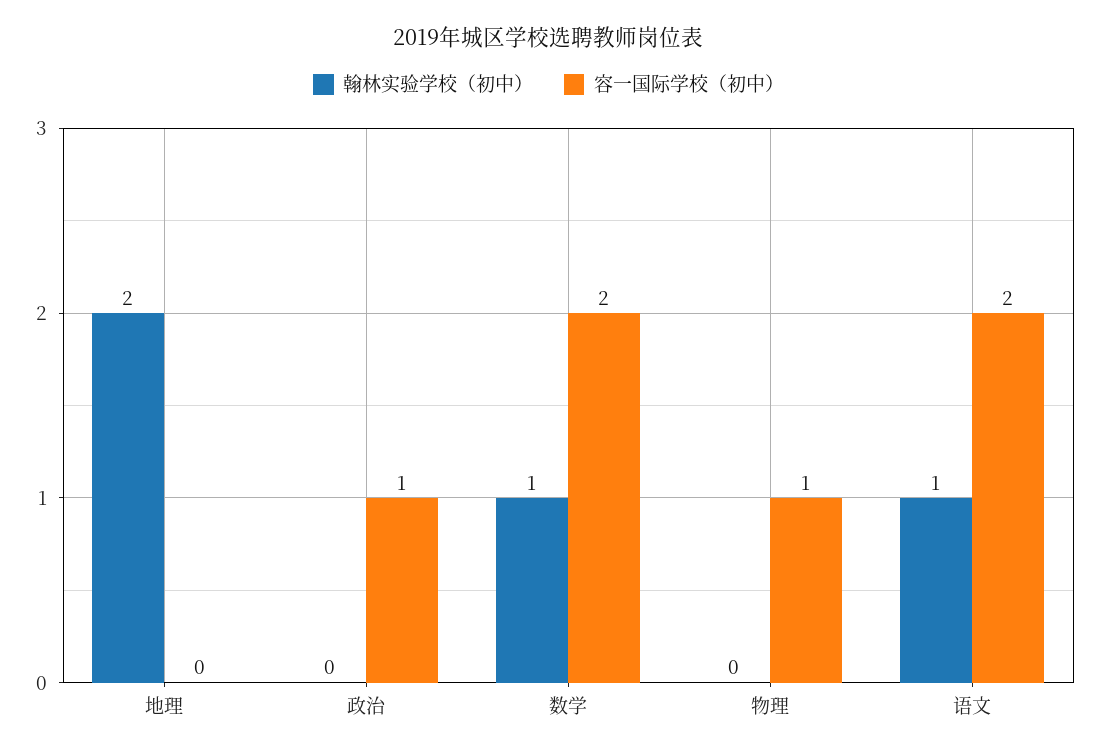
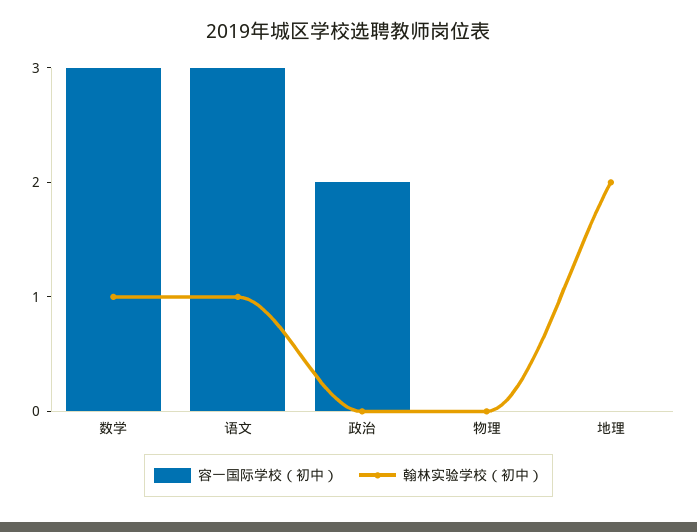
容一国际学校（初中）, 政治: 1 -> 2
容一国际学校（初中）, 数学: 2 -> 3
容一国际学校（初中）, 物理: 1 -> 0
容一国际学校（初中）, 语文: 2 -> 3

